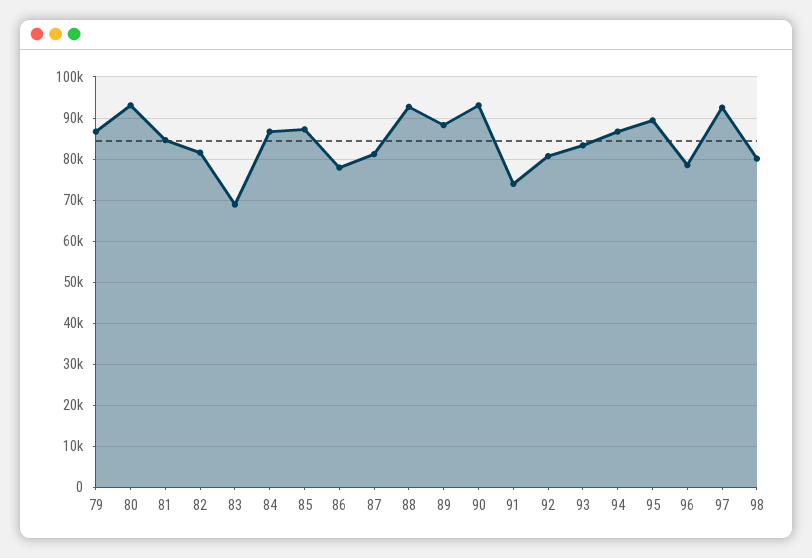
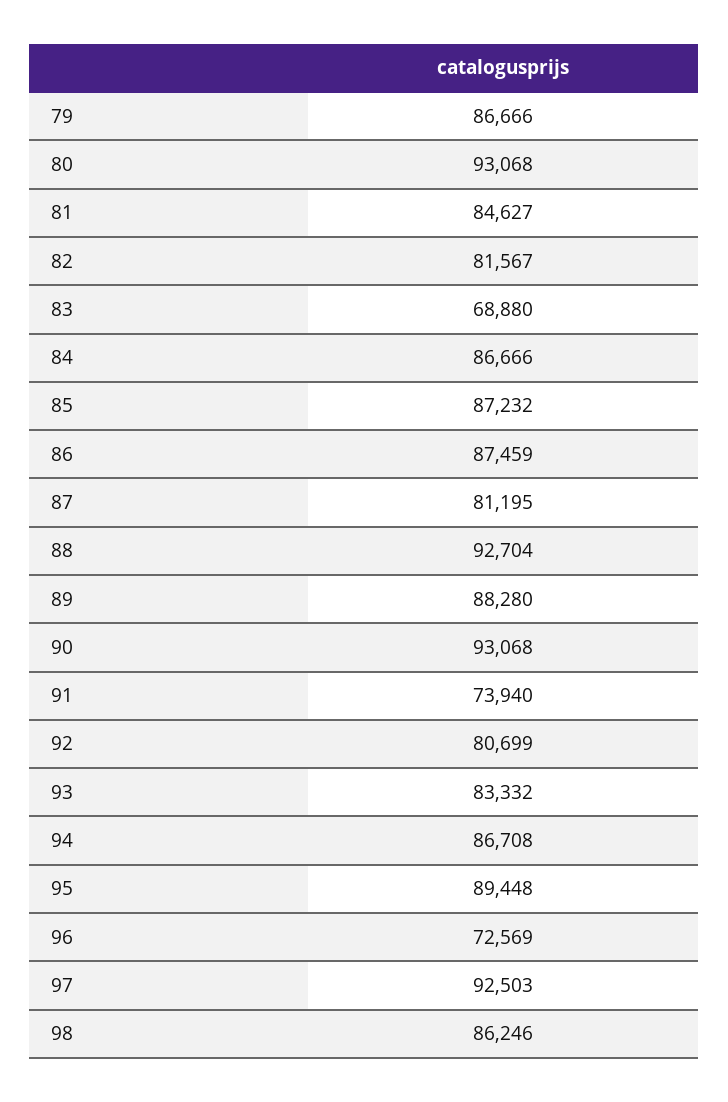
86: 78000 -> 87459
96: 78000 -> 72569
98: 80000 -> 86246

